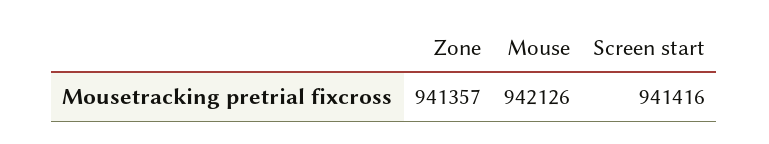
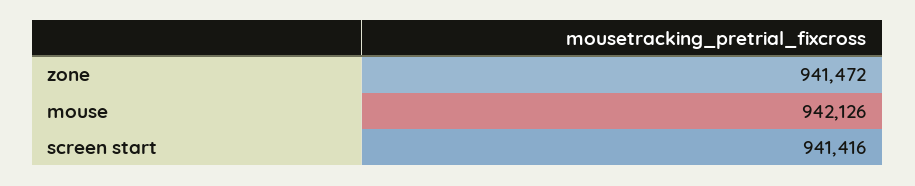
Zone: 941357 -> 941472

